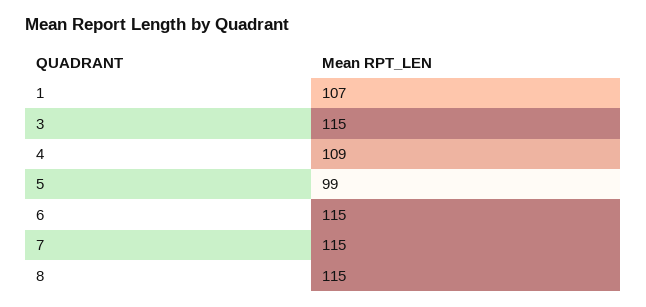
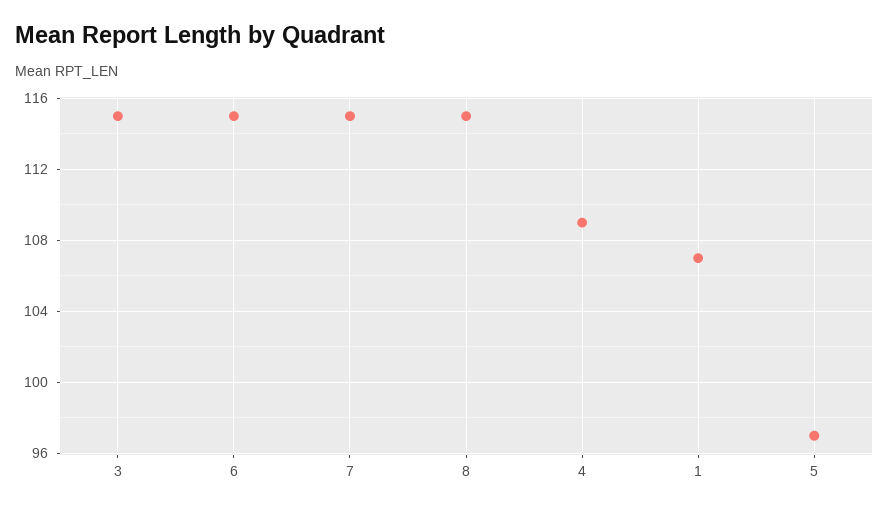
5: 99 -> 97

